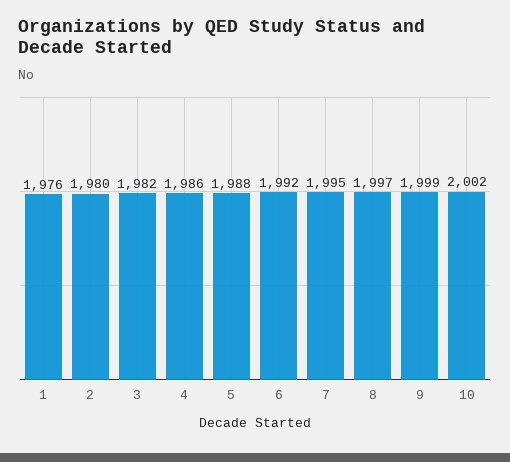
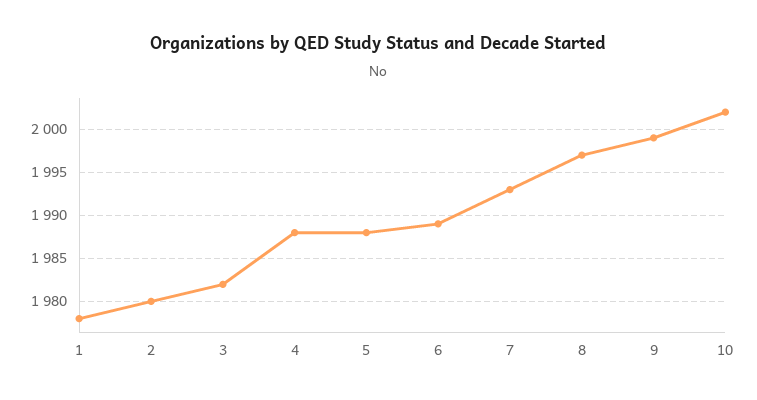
1: 1976 -> 1978
4: 1986 -> 1988
6: 1992 -> 1989
7: 1995 -> 1993

